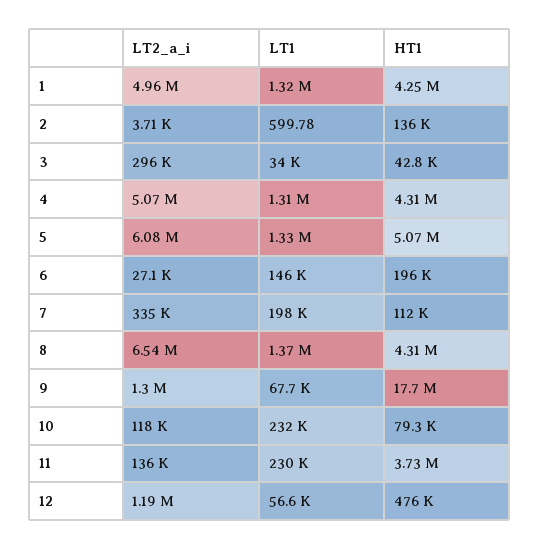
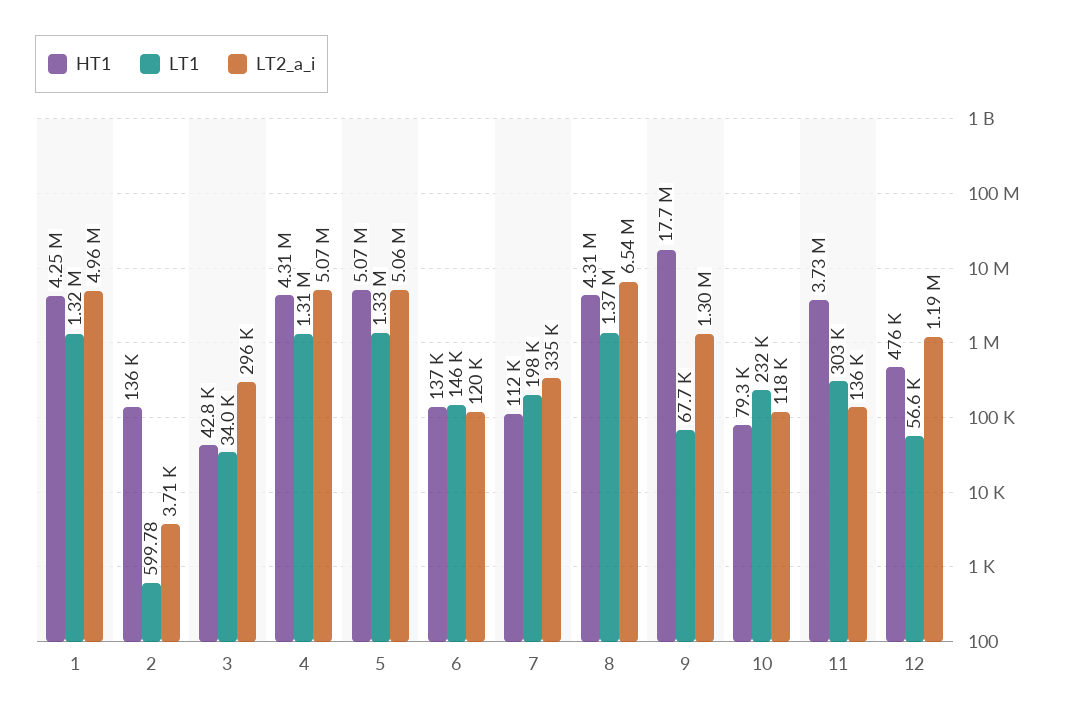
LT2_a_i, 5: 6080000 -> 5060000
LT2_a_i, 6: 27100 -> 120000
HT1, 6: 196000 -> 137000
LT1, 11: 230000 -> 303000

